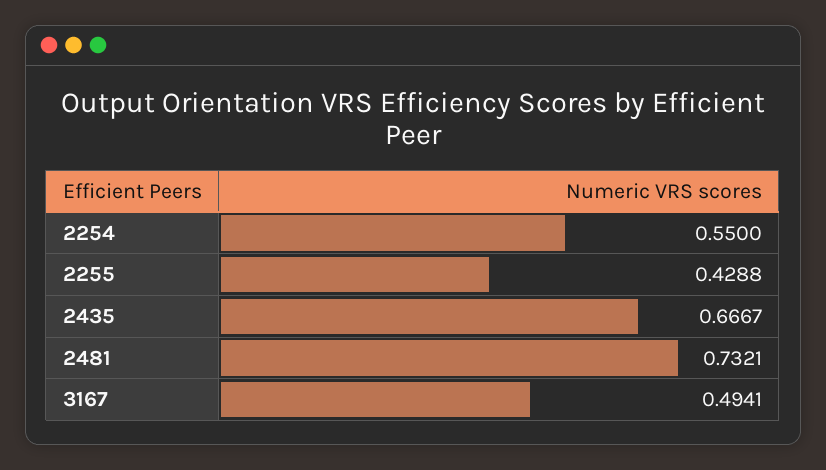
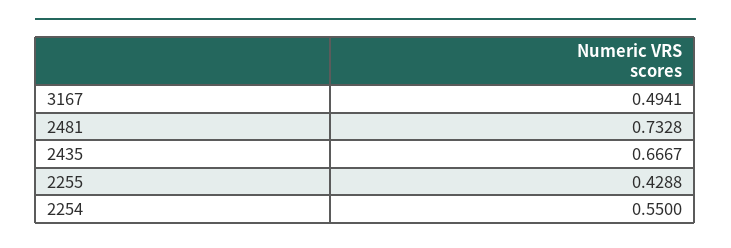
2481: 0.7321 -> 0.7328

